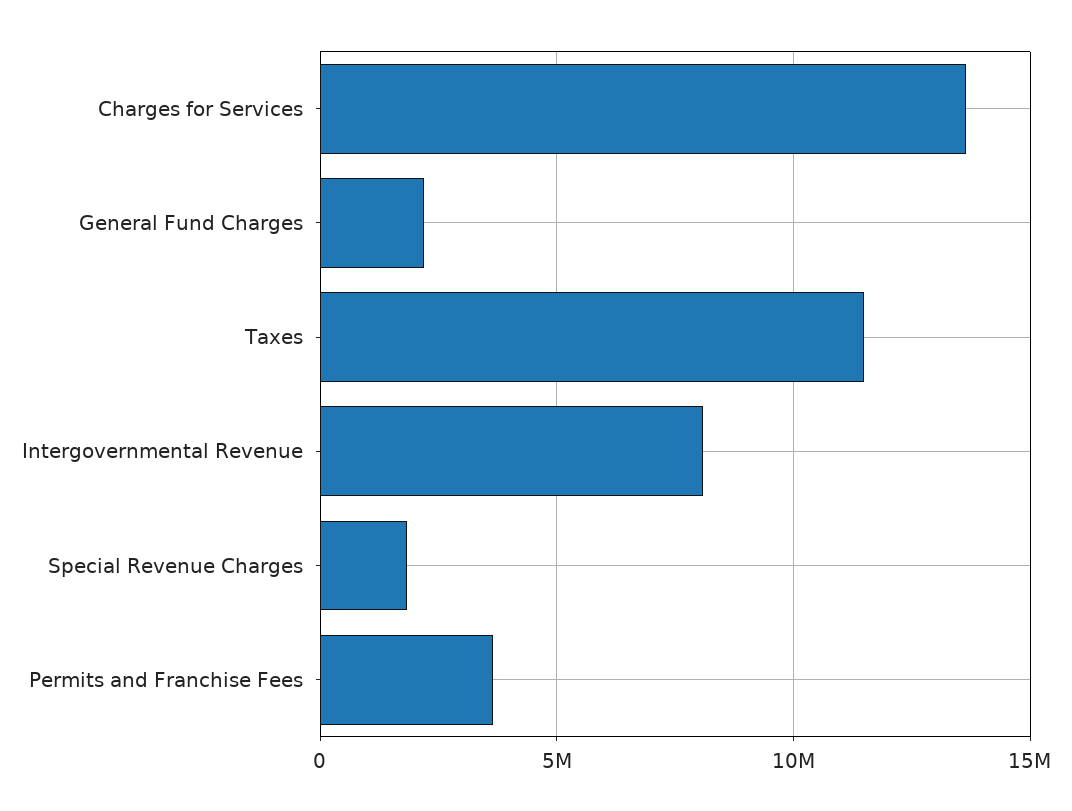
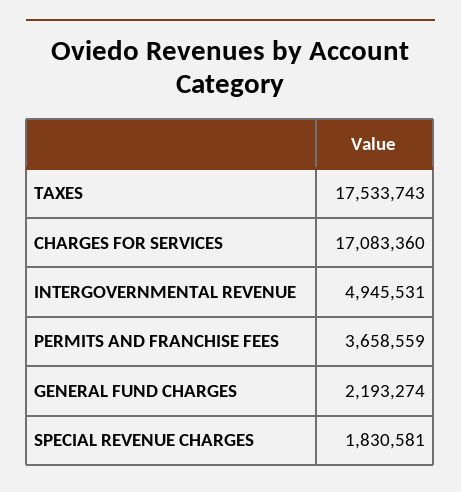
Charges for Services: 13500000 -> 17083360
Taxes: 11500000 -> 17533743
Intergovernmental Revenue: 8000000 -> 4945531

